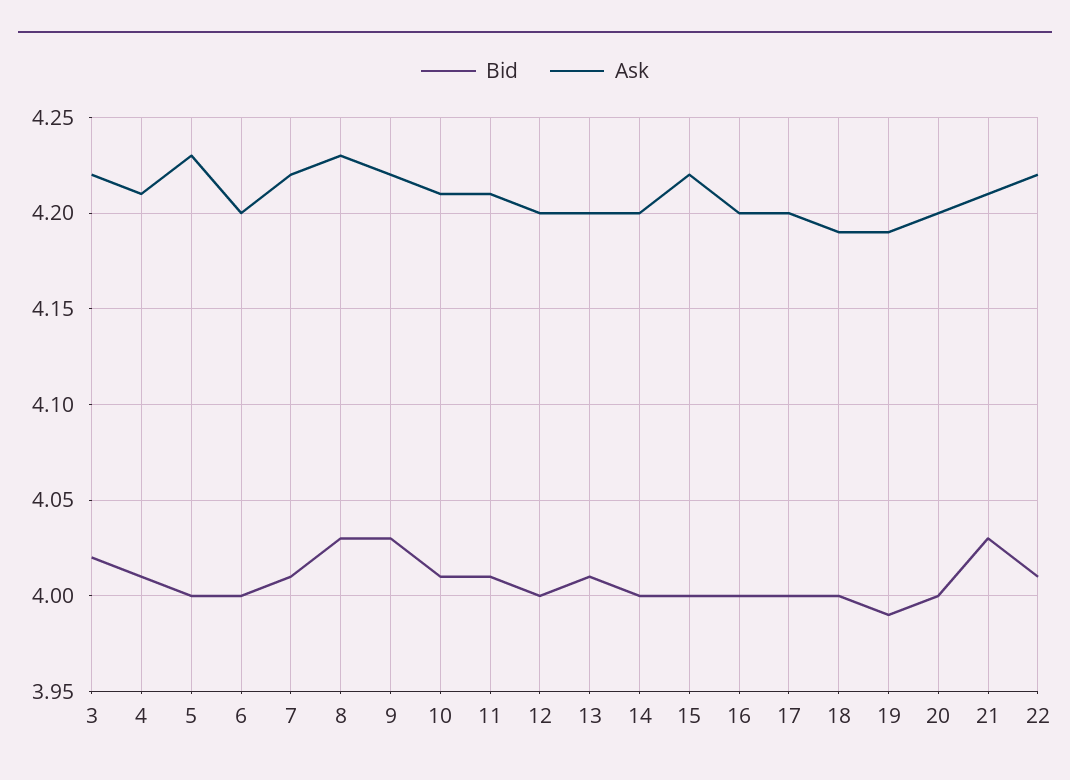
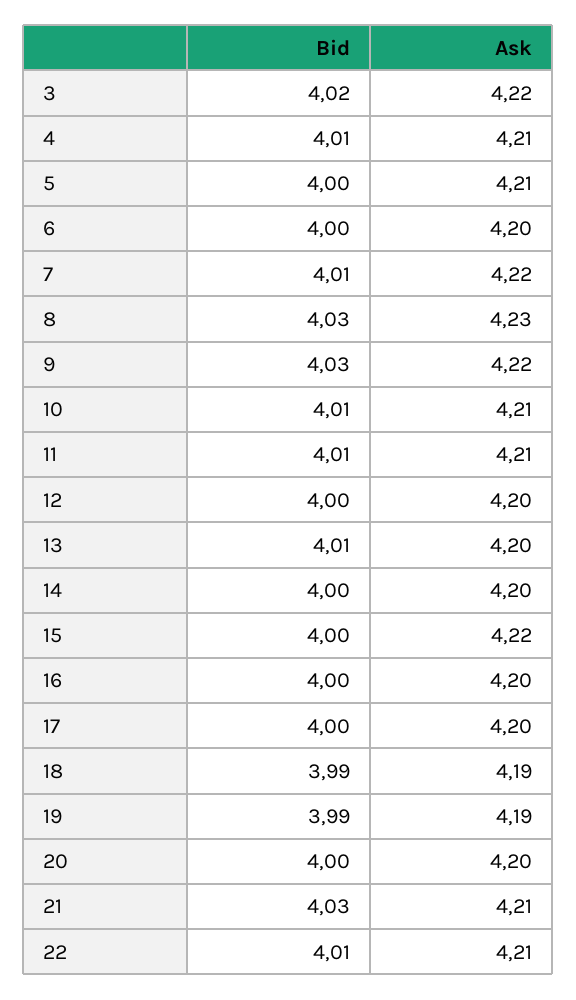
Ask, 5: 4.23 -> 4.21
Bid, 18: 4 -> 3.99
Ask, 22: 4.22 -> 4.21

